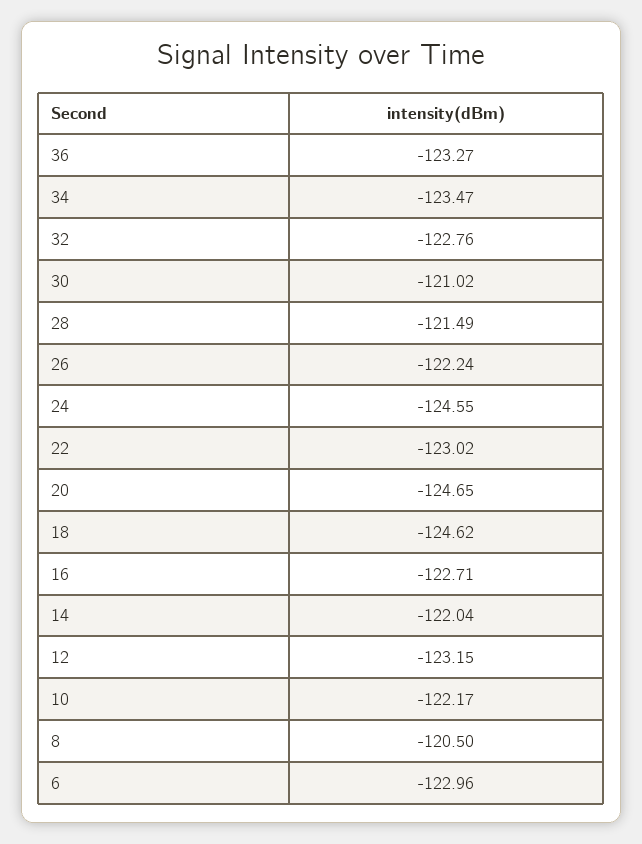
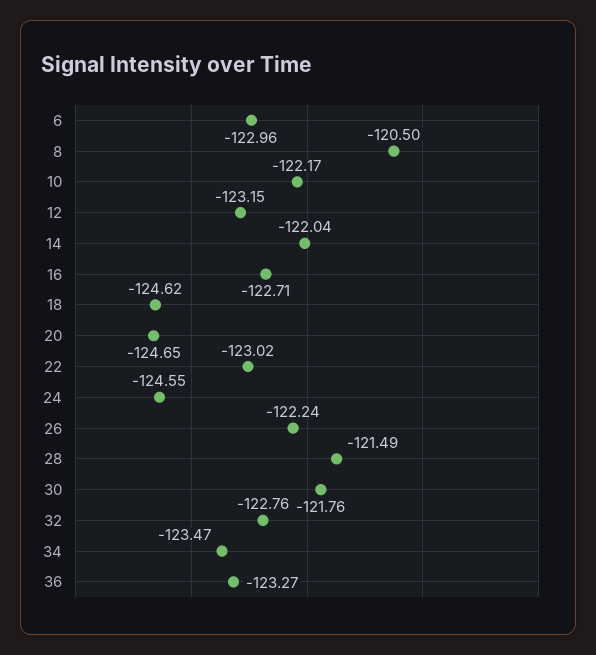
30: -121.02 -> -121.76

